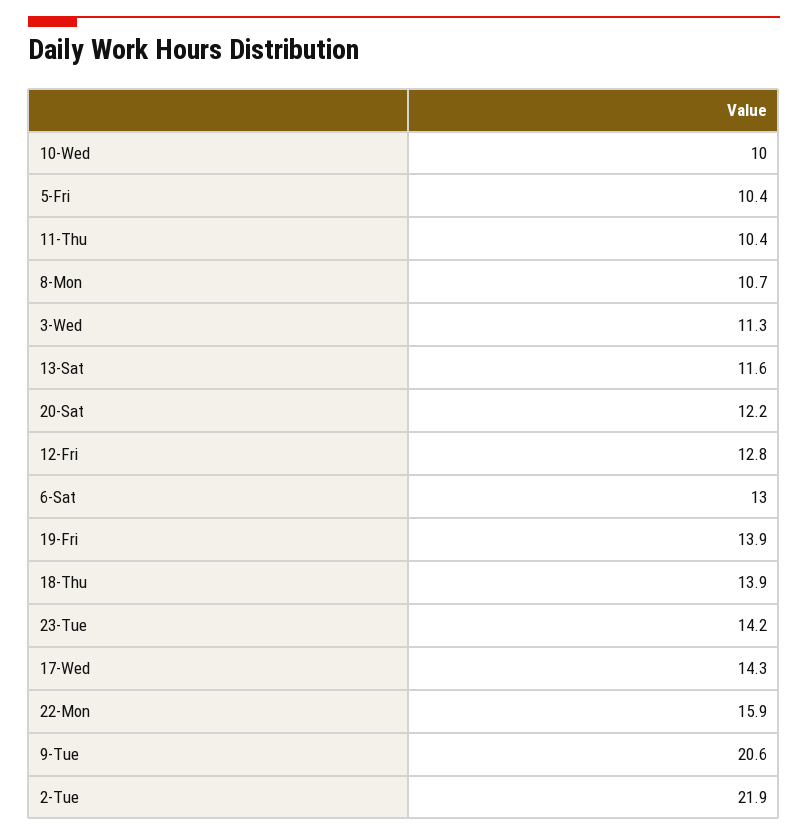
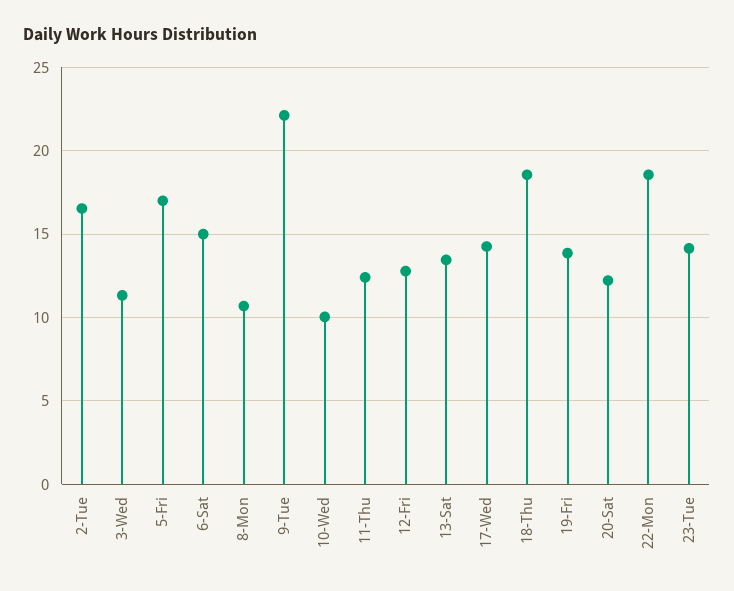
5-Fri: 10.4 -> 17
11-Thu: 10.4 -> 12.5
13-Sat: 11.6 -> 13.5
6-Sat: 13 -> 15
18-Thu: 13.9 -> 18.5
22-Mon: 15.9 -> 18.5
9-Tue: 20.6 -> 22
2-Tue: 21.9 -> 16.5

